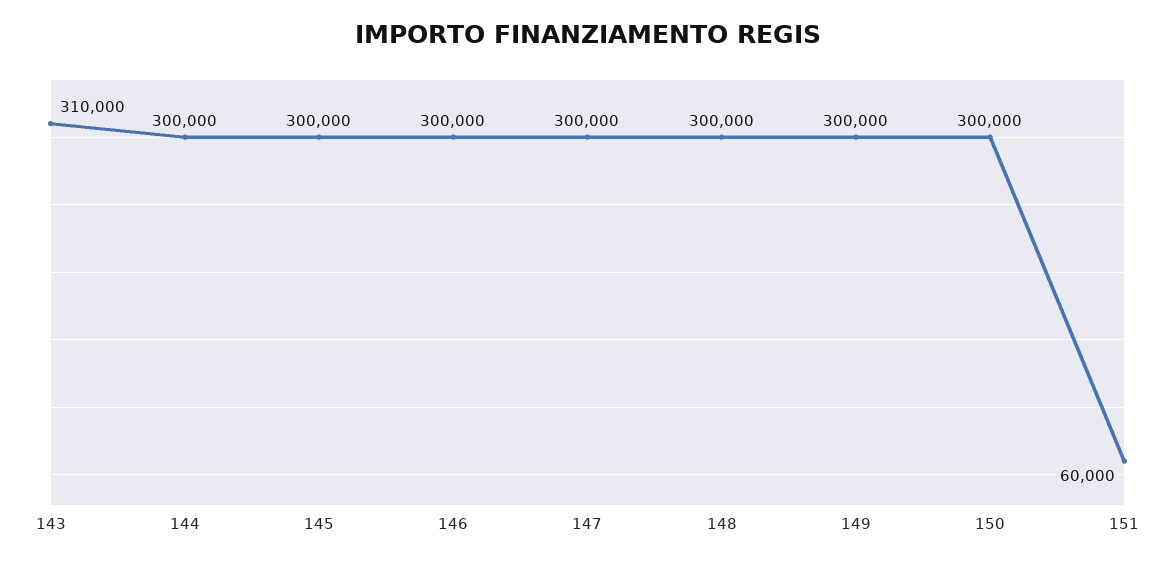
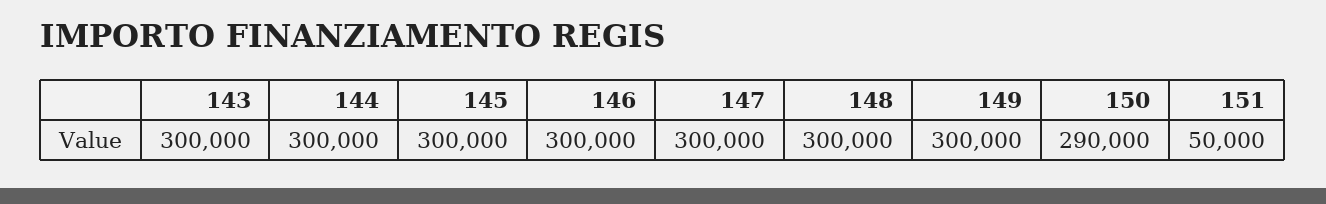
143: 310000 -> 300000
150: 300000 -> 290000
151: 60000 -> 50000

